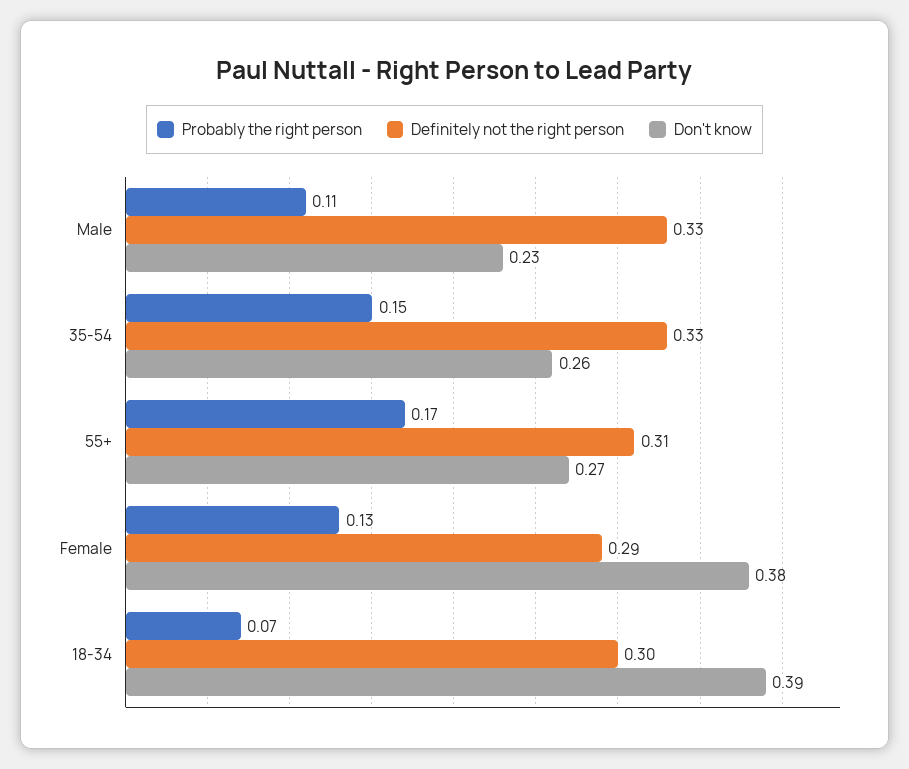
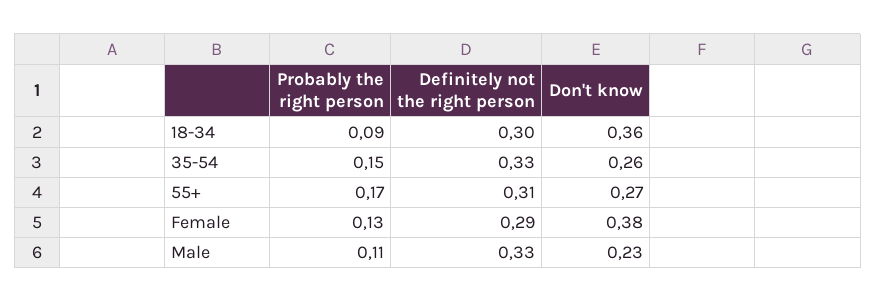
Probably the right person, 18-34: 0.07 -> 0.09
Don't know, 18-34: 0.39 -> 0.36

